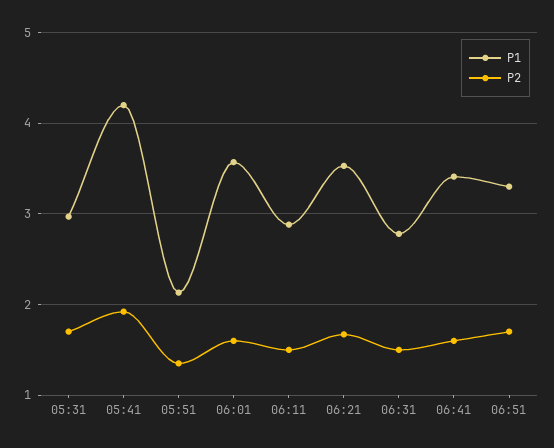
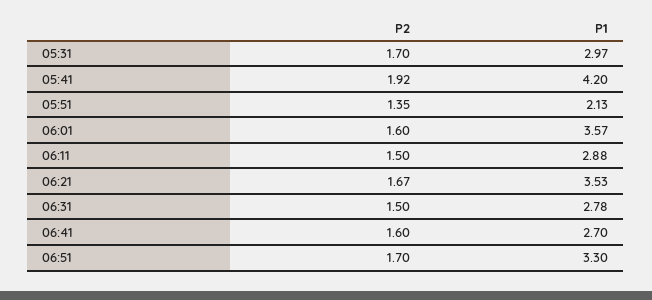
P1, 06:41: 3.4 -> 2.7

